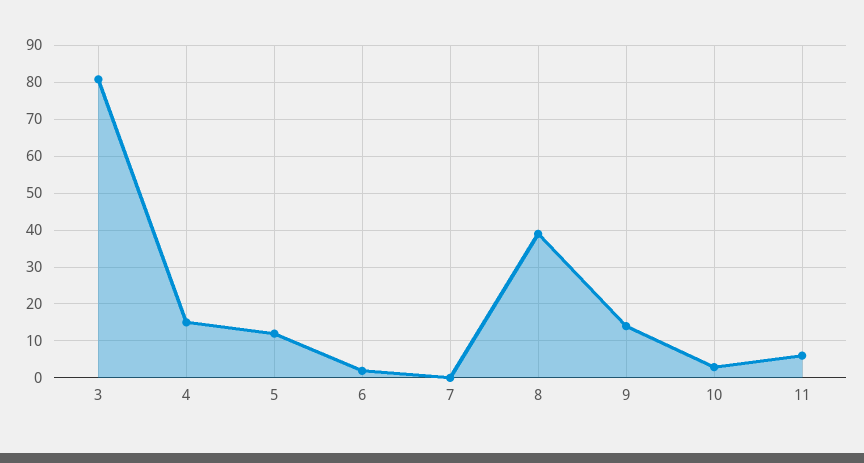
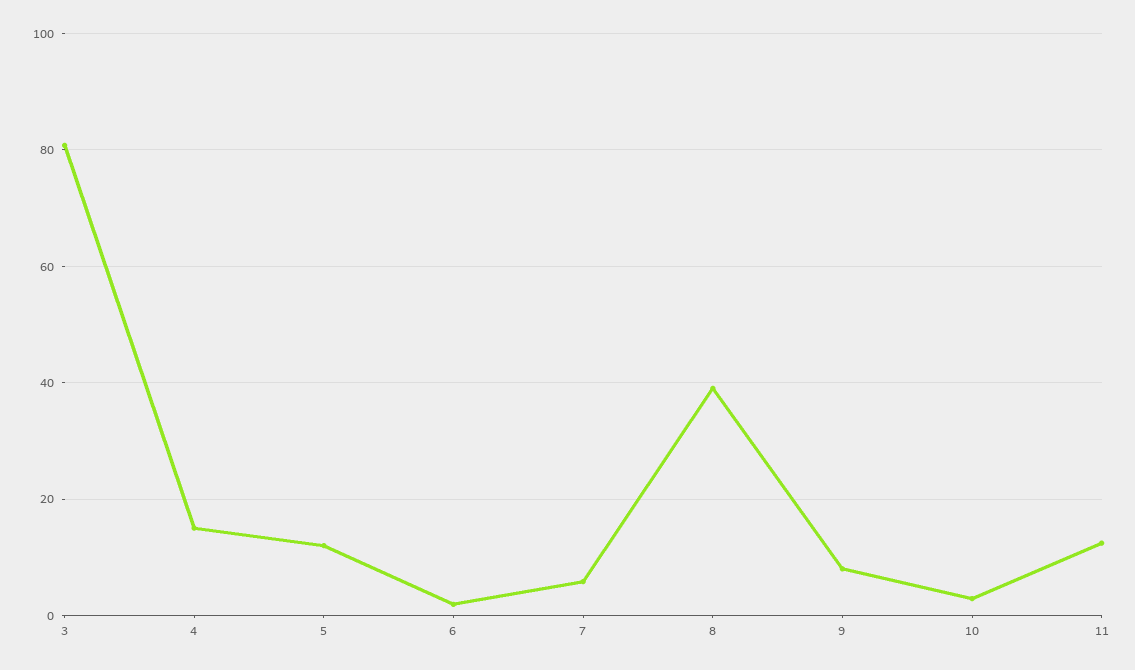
7: 0 -> 6
9: 14 -> 8
11: 6 -> 12

